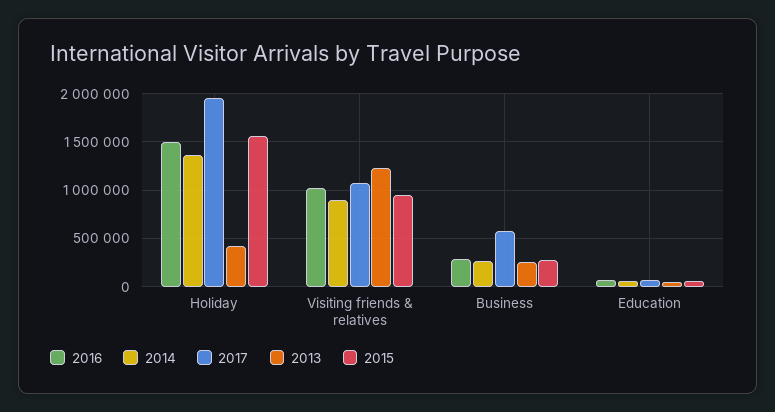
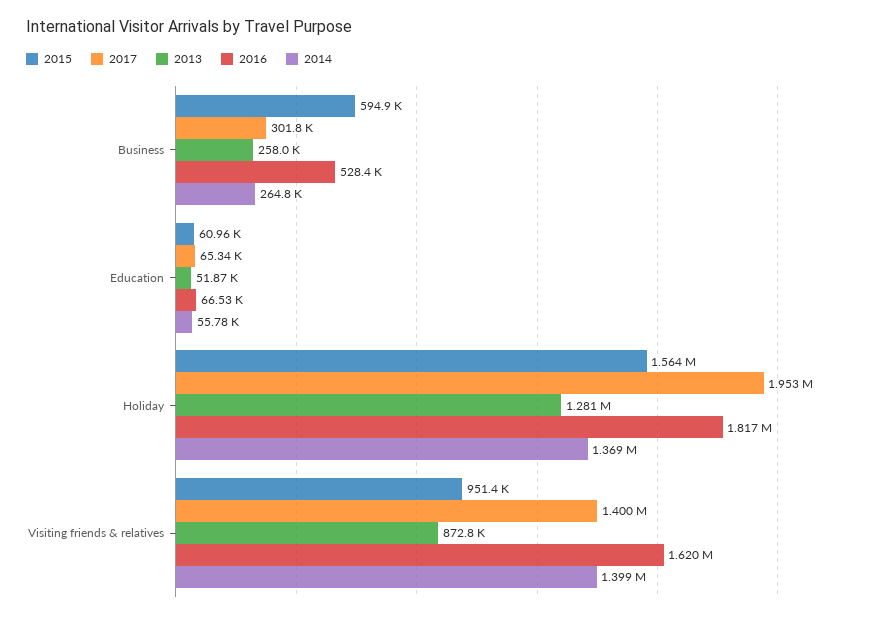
2016, Holiday: 1500000 -> 1817000
2013, Holiday: 400000 -> 1281000
2016, Visiting friends & relatives: 1000000 -> 1620000
2014, Visiting friends & relatives: 900000 -> 1399000
2017, Visiting friends & relatives: 1100000 -> 1400000
2013, Visiting friends & relatives: 1200000 -> 872800
2016, Business: 300000 -> 528400
2017, Business: 600000 -> 301800
2015, Business: 300000 -> 594900

